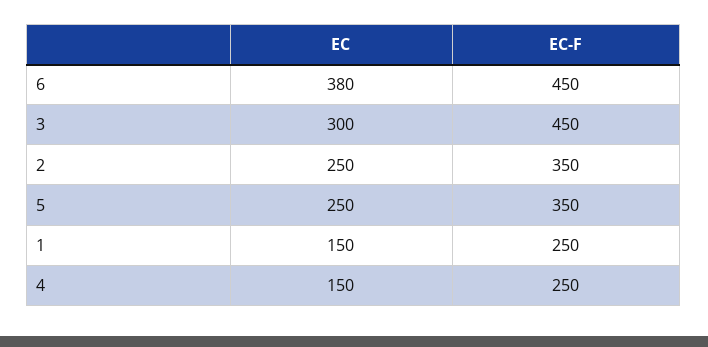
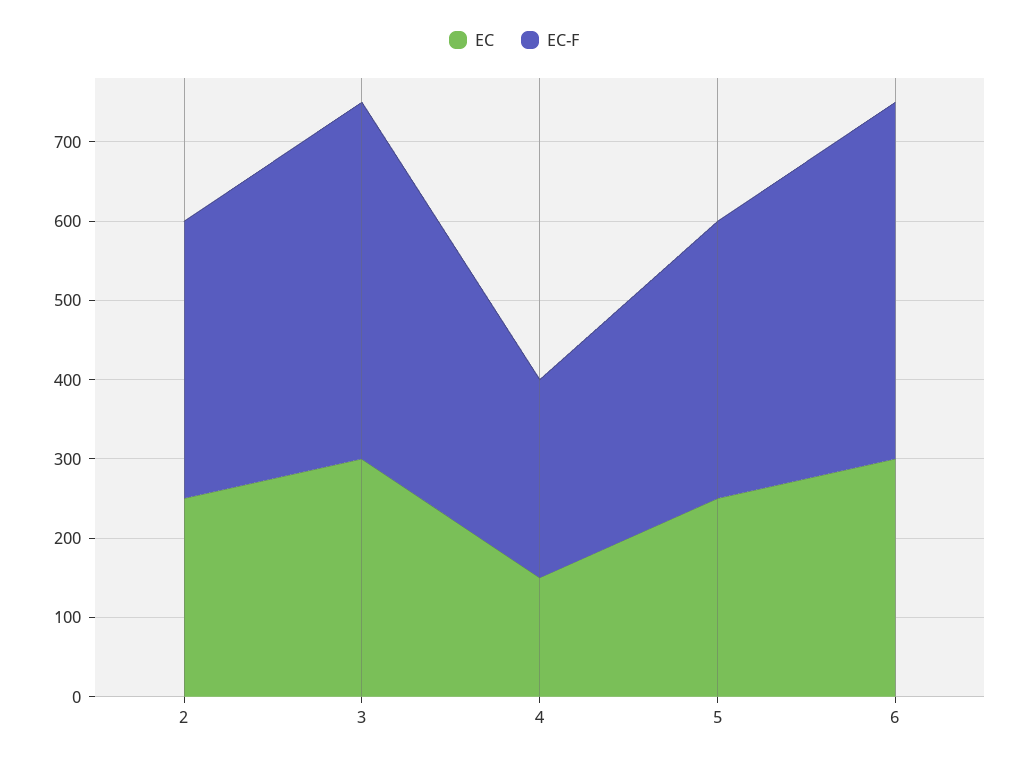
EC, 6: 380 -> 300
EC, 1: 150 -> none
EC-F, 1: 250 -> none

